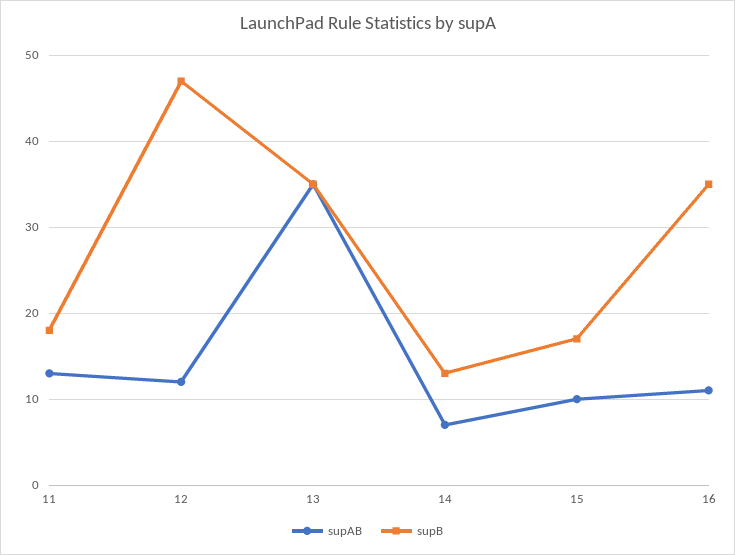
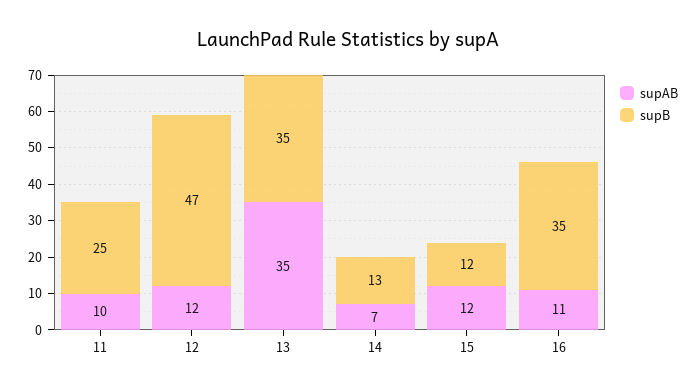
supAB, 11: 13 -> 10
supB, 11: 18 -> 25
supAB, 15: 10 -> 12
supB, 15: 17 -> 12

